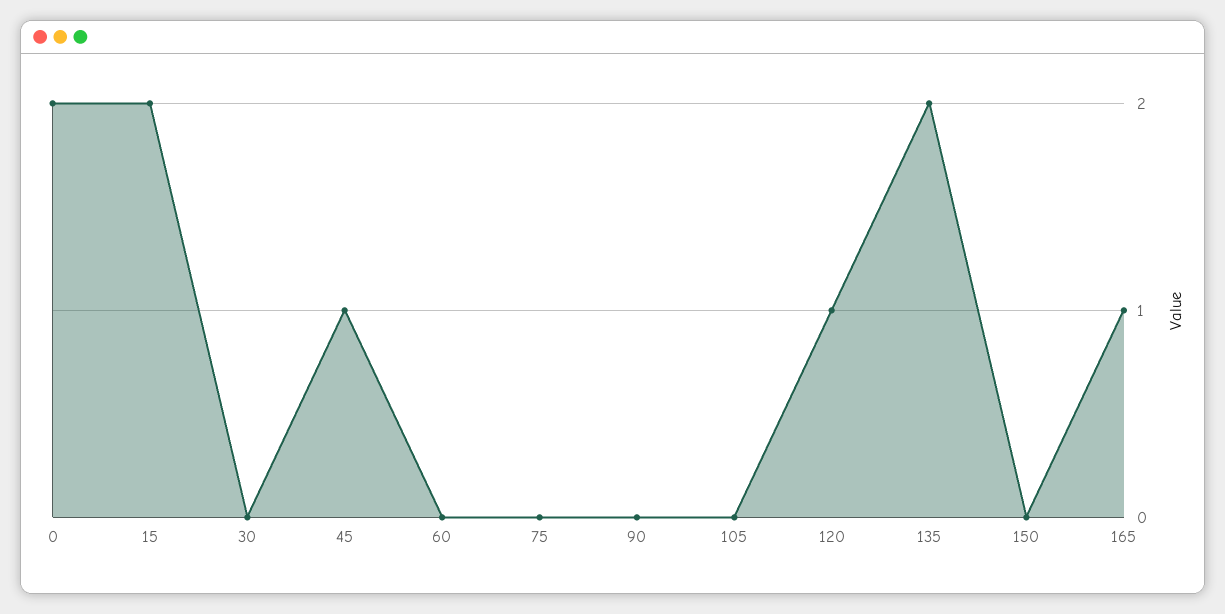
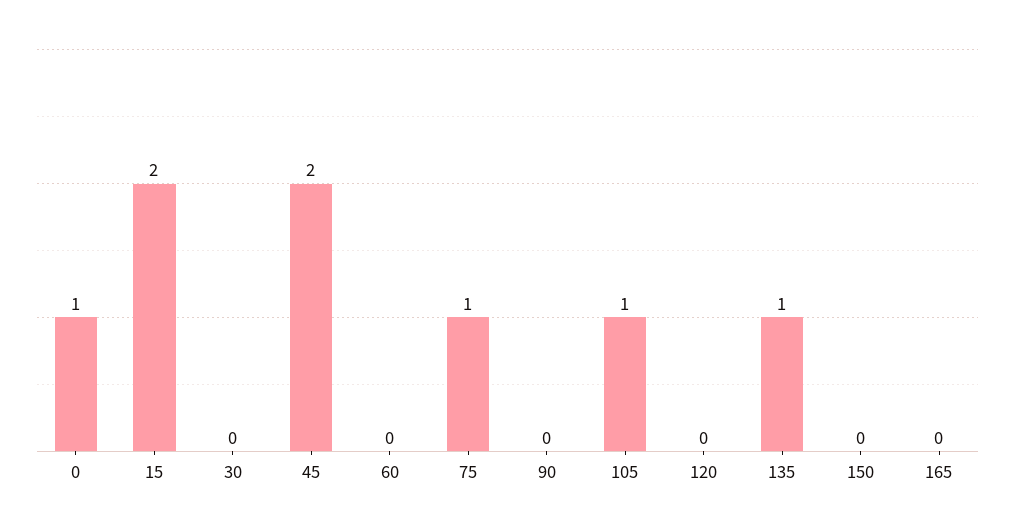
0: 2 -> 1
45: 1 -> 2
75: 0 -> 1
105: 0 -> 1
120: 1 -> 0
135: 2 -> 1
165: 1 -> 0

